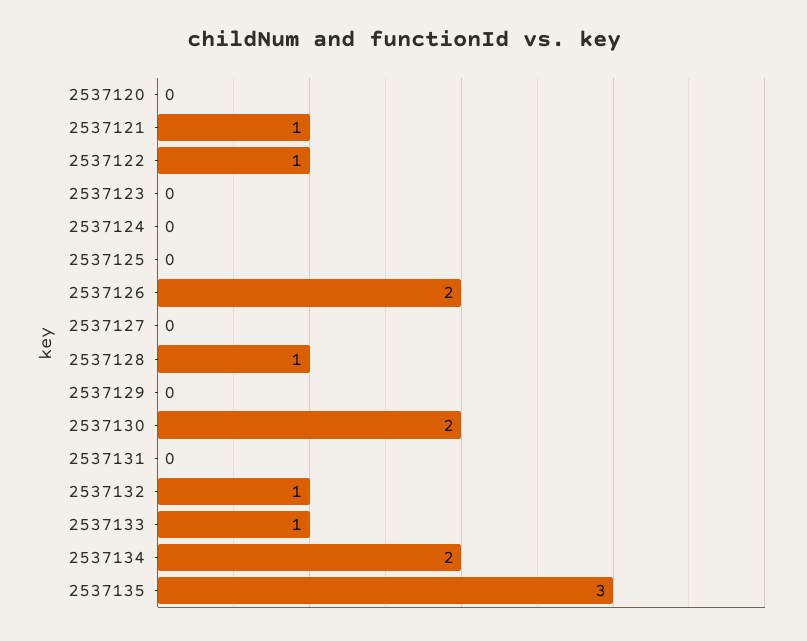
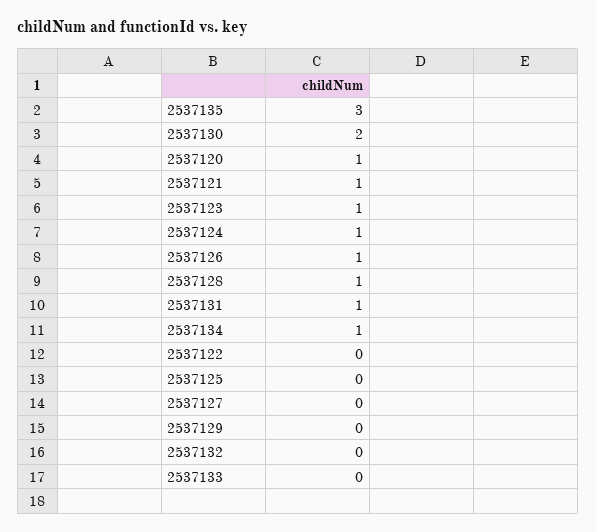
2537120: 0 -> 1
2537122: 1 -> 0
2537123: 0 -> 1
2537124: 0 -> 1
2537126: 2 -> 1
2537131: 0 -> 1
2537132: 1 -> 0
2537133: 1 -> 0
2537134: 2 -> 1

